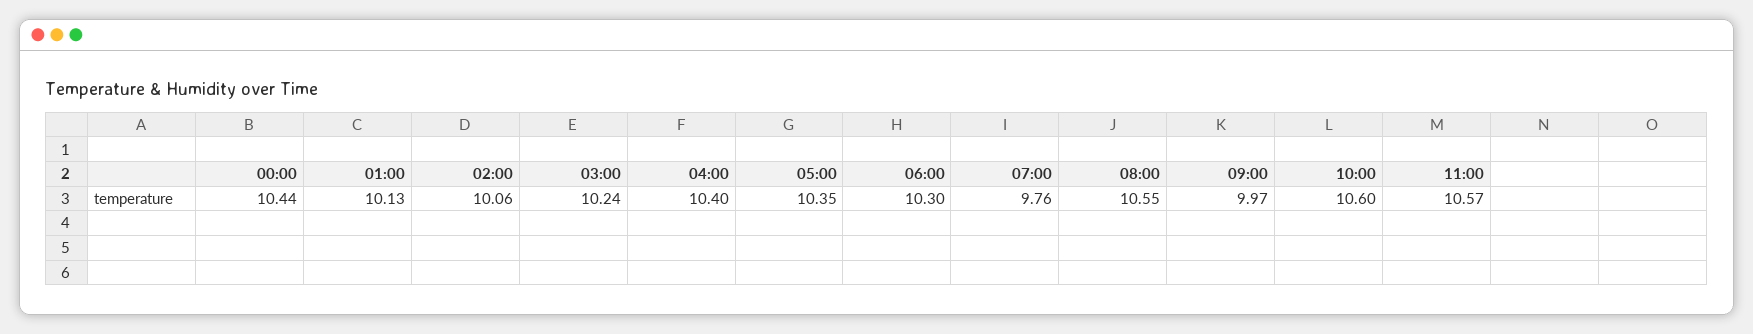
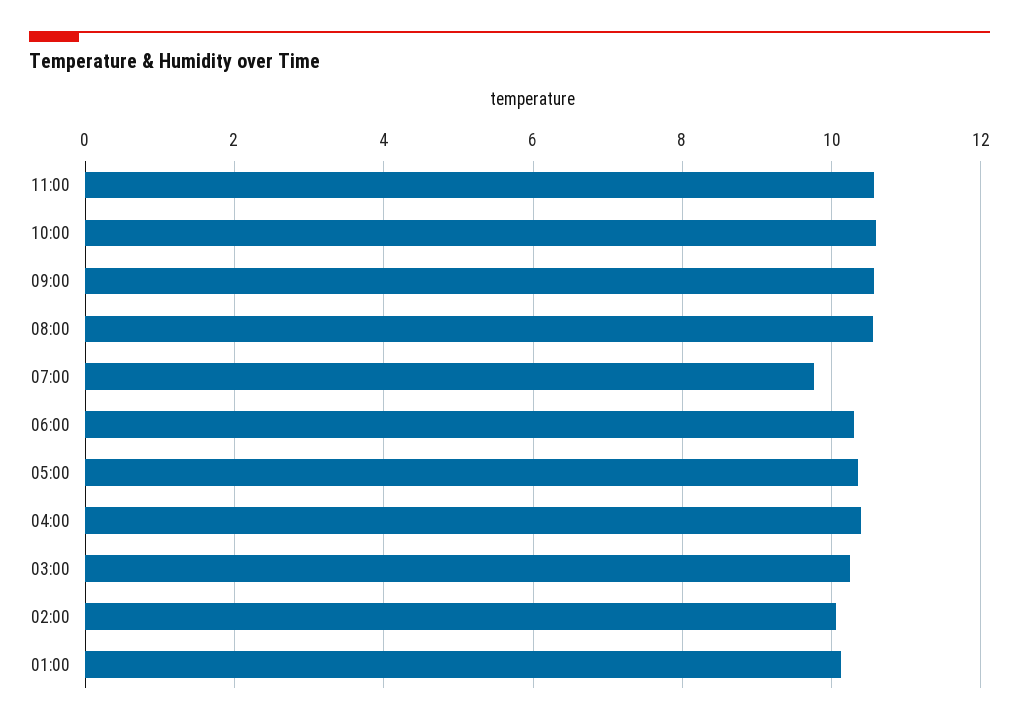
00:00: 10.44 -> none
09:00: 9.97 -> 10.6

